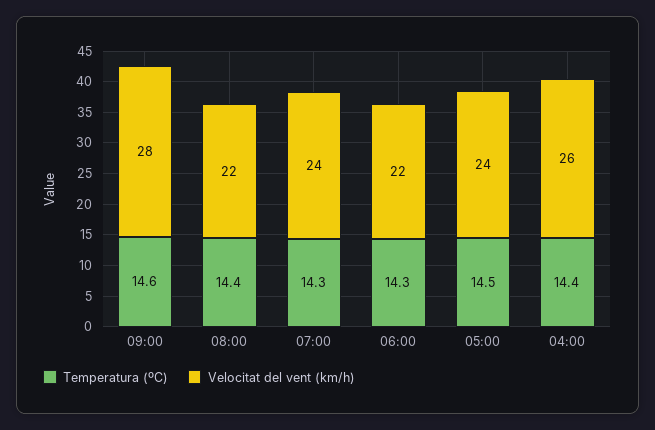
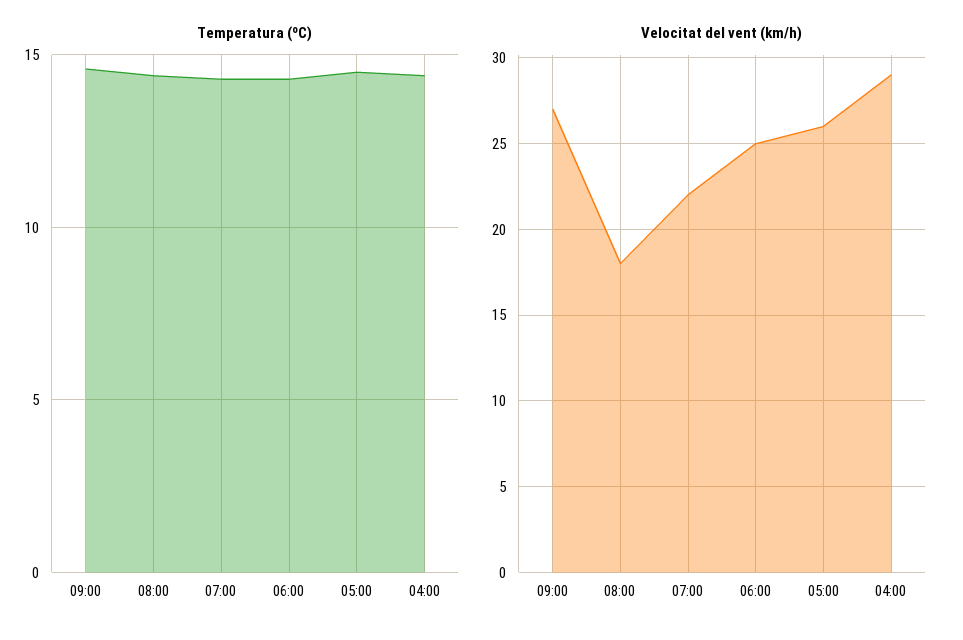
Velocitat del vent (km/h), 09:00: 28 -> 27
Velocitat del vent (km/h), 08:00: 22 -> 18
Velocitat del vent (km/h), 07:00: 24 -> 22
Velocitat del vent (km/h), 06:00: 22 -> 25
Velocitat del vent (km/h), 05:00: 24 -> 26
Velocitat del vent (km/h), 04:00: 26 -> 29

